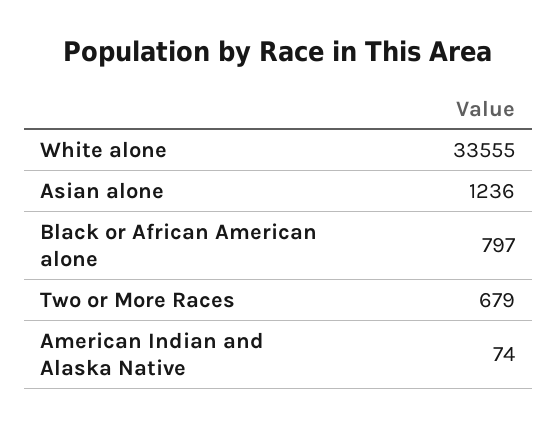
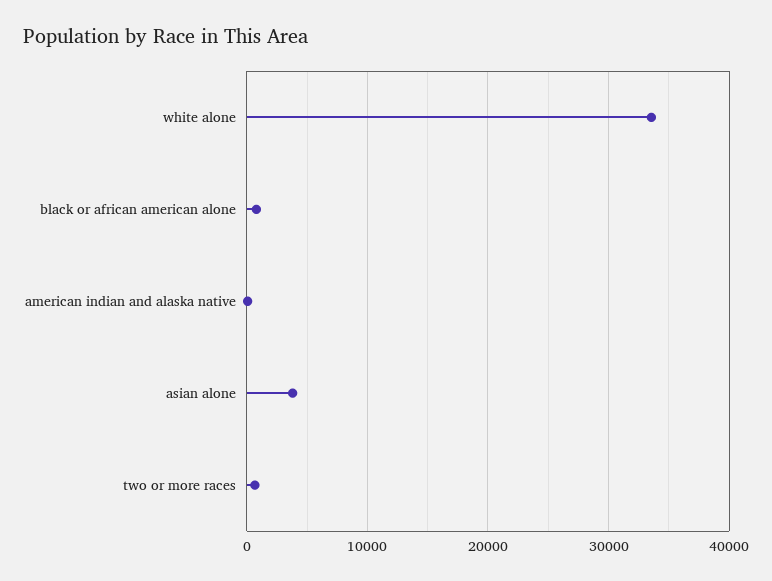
Asian alone: 1236 -> 4000

